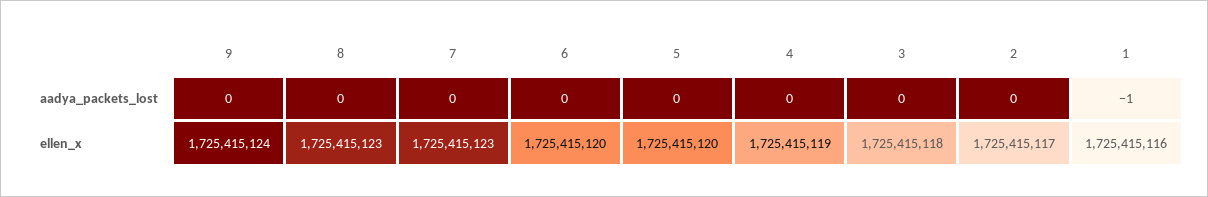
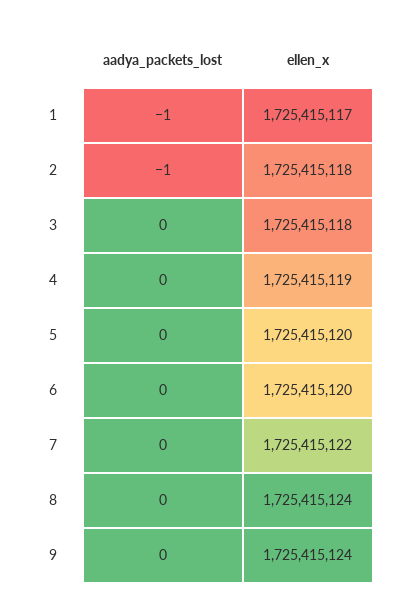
2, aadya_packets_lost: 0 -> -1
8, ellen_x: 1725415123 -> 1725415124
7, ellen_x: 1725415123 -> 1725415122
2, ellen_x: 1725415117 -> 1725415118
1, ellen_x: 1725415116 -> 1725415117

